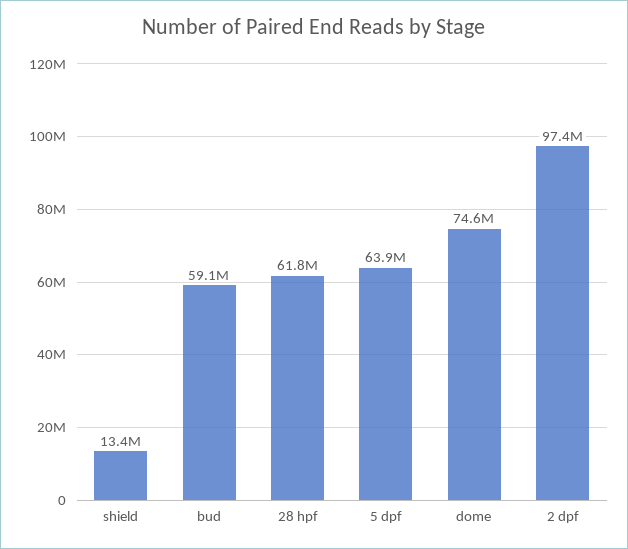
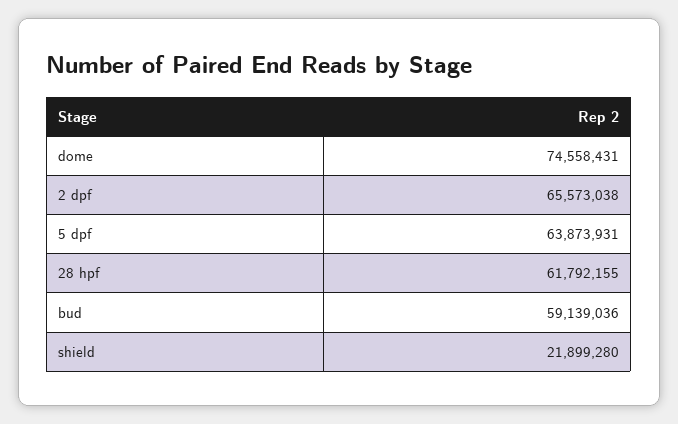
shield: 13400000 -> 21899280
2 dpf: 97400000 -> 65573038

